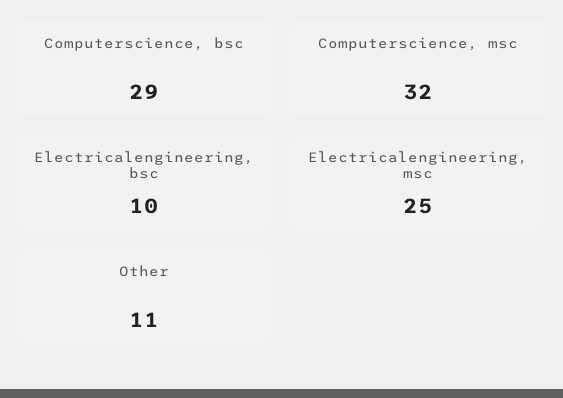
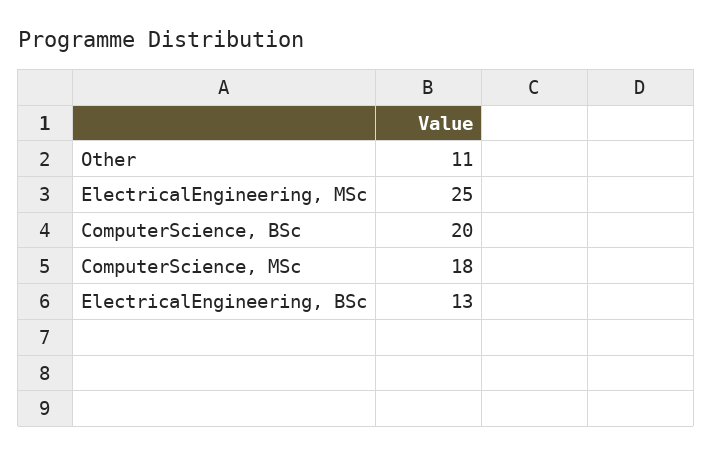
Computerscience, bsc: 29 -> 20
Computerscience, msc: 32 -> 18
Electricalengineering, bsc: 10 -> 13

